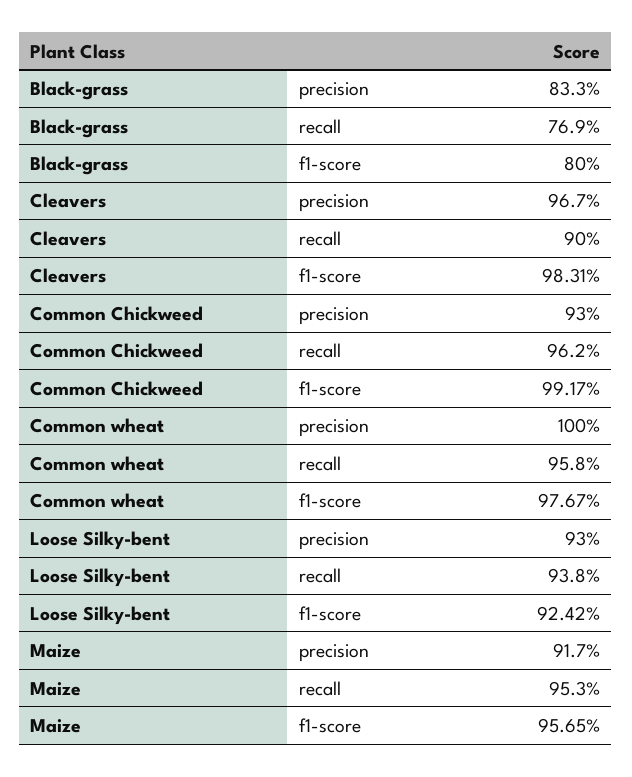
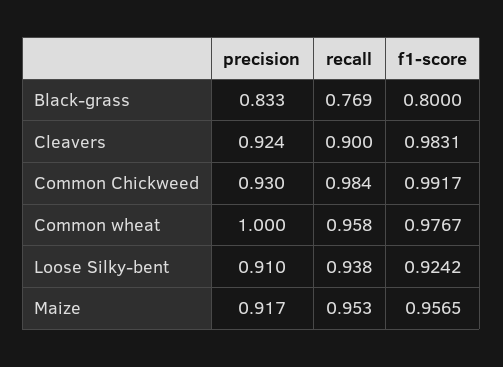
Cleavers, precision: 0.967 -> 0.924
Common Chickweed, recall: 0.962 -> 0.984
Loose Silky-bent, precision: 0.93 -> 0.91

